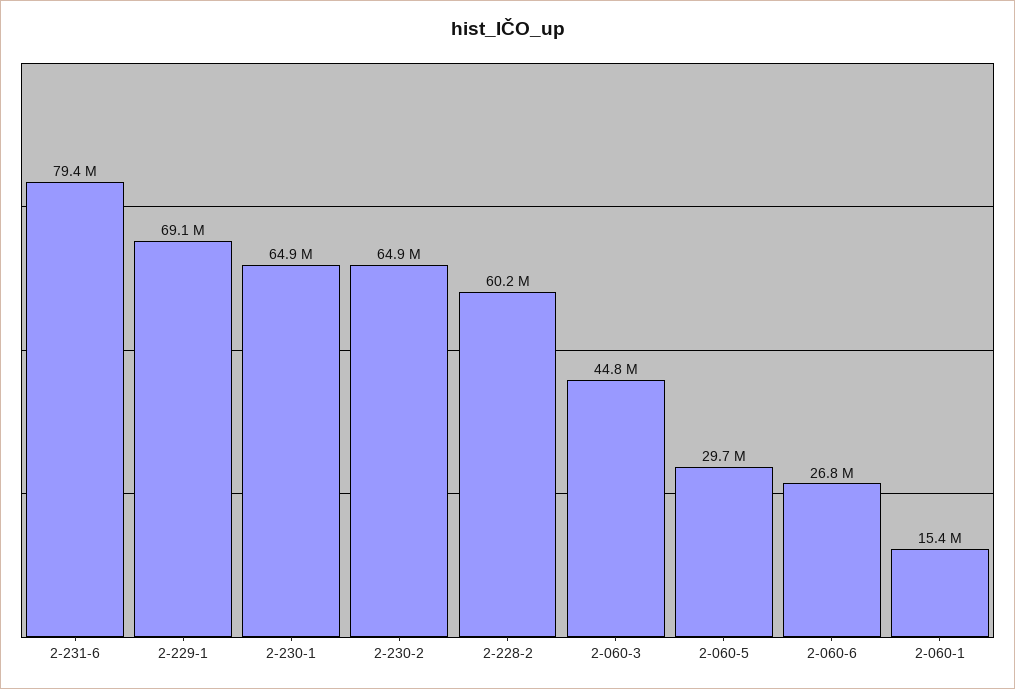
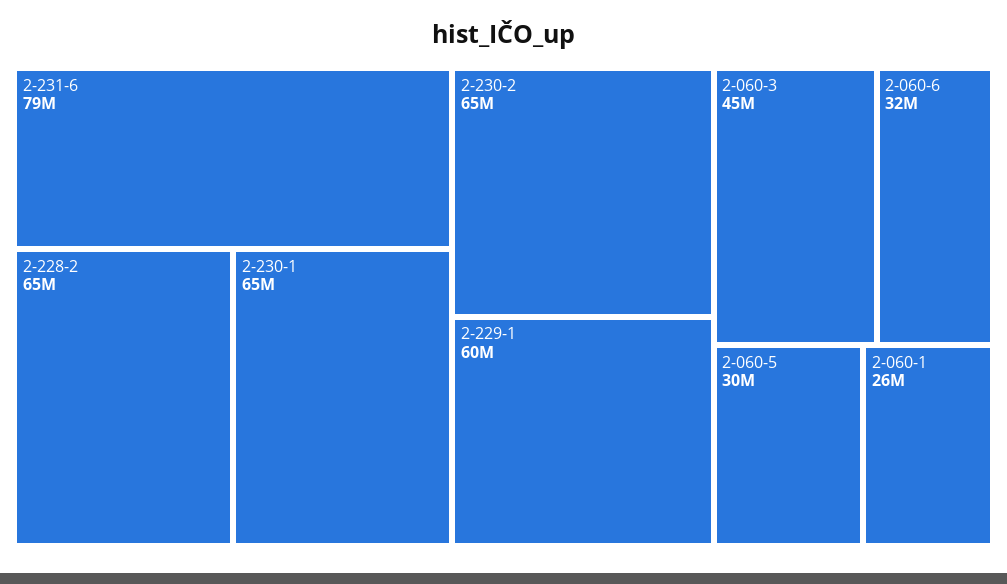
2-229-1: 69100000 -> 60000000
2-228-2: 60200000 -> 65000000
2-060-6: 26800000 -> 32000000
2-060-1: 15400000 -> 26000000

